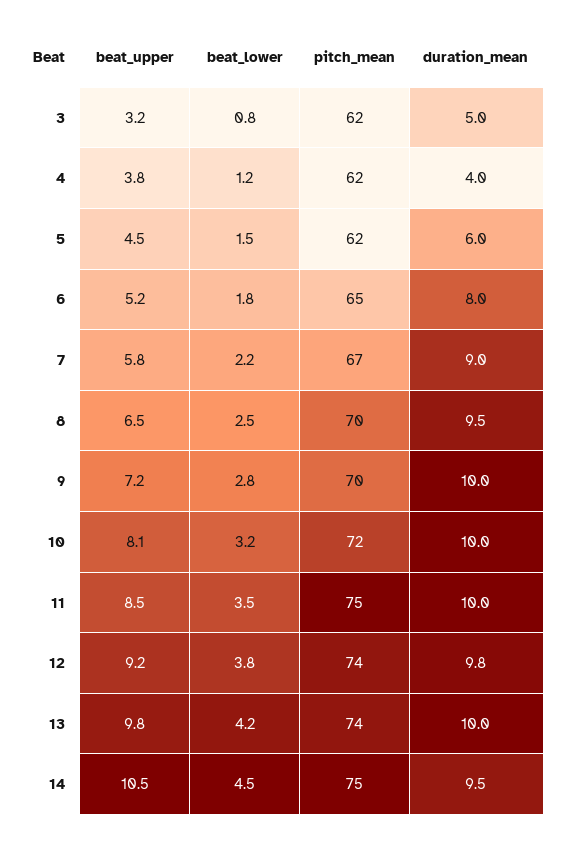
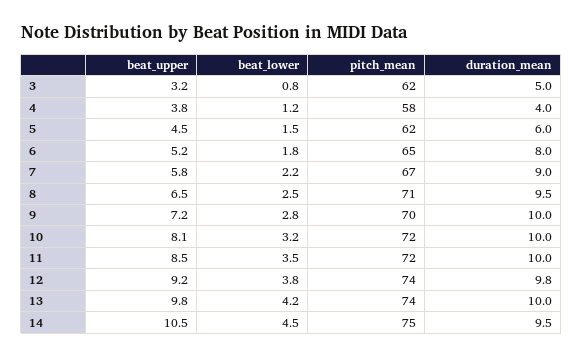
pitch_mean, 4: 62 -> 58
pitch_mean, 8: 70 -> 71
pitch_mean, 11: 75 -> 72

